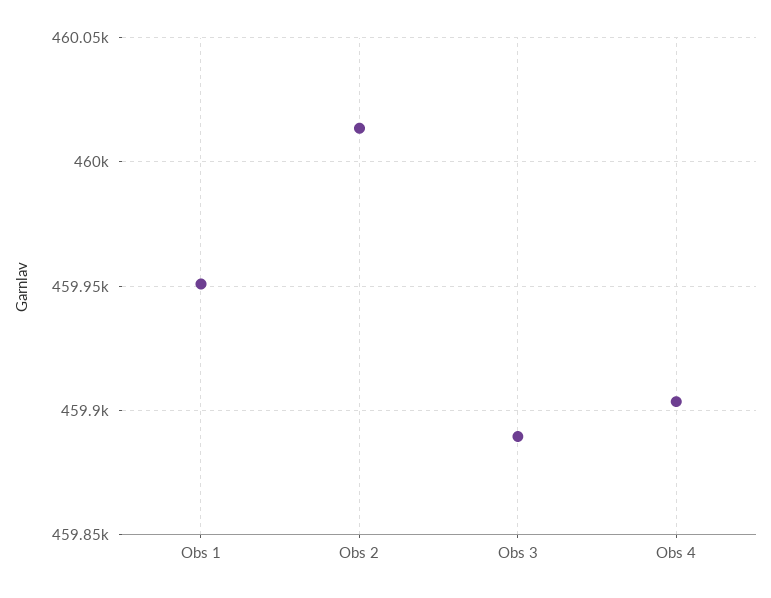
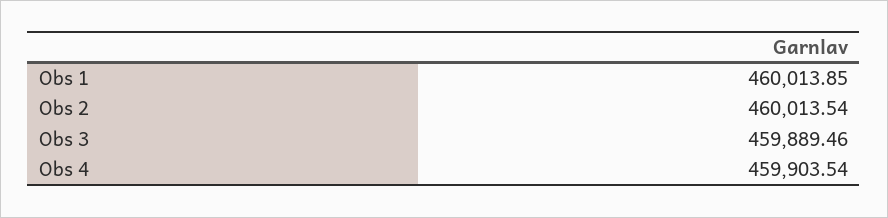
Obs 1: 459950 -> 460013.85

